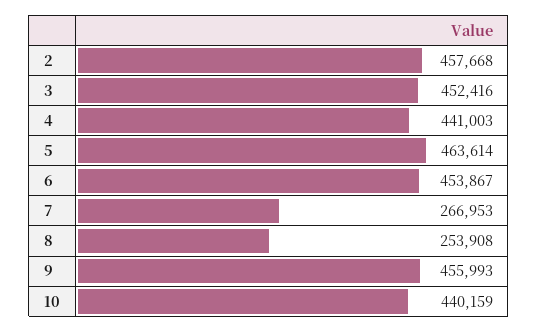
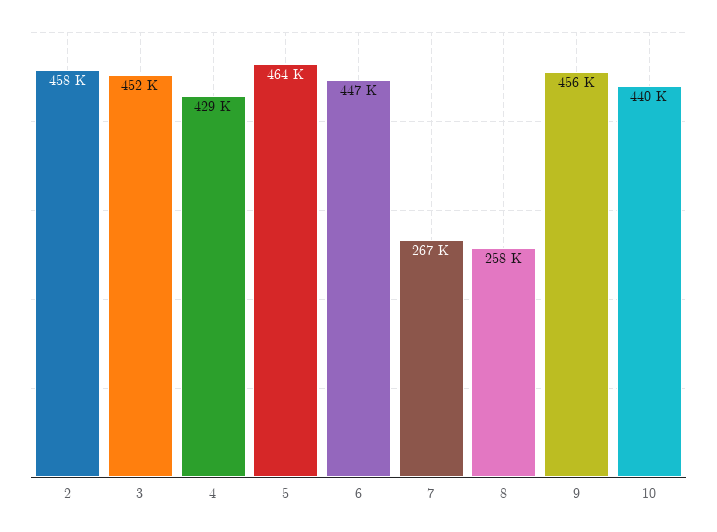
4: 441003 -> 429000
6: 453867 -> 447000
8: 253908 -> 258000

